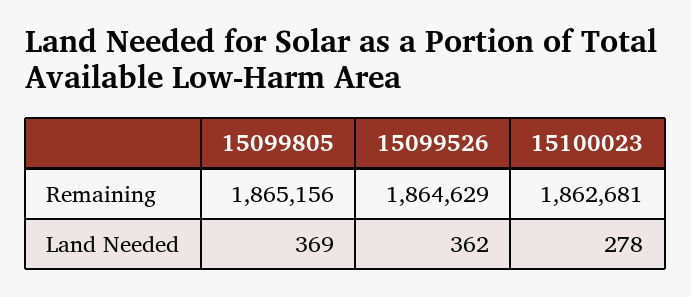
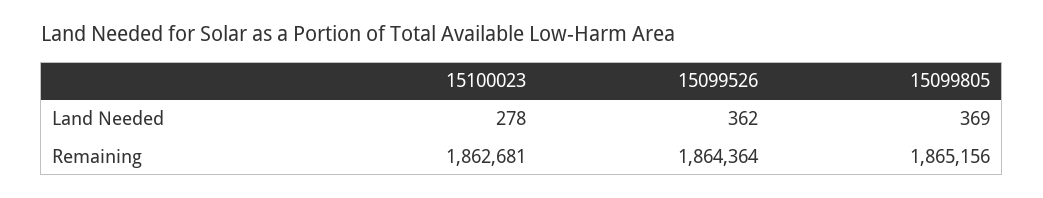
15099526, Remaining: 1864629 -> 1864364

